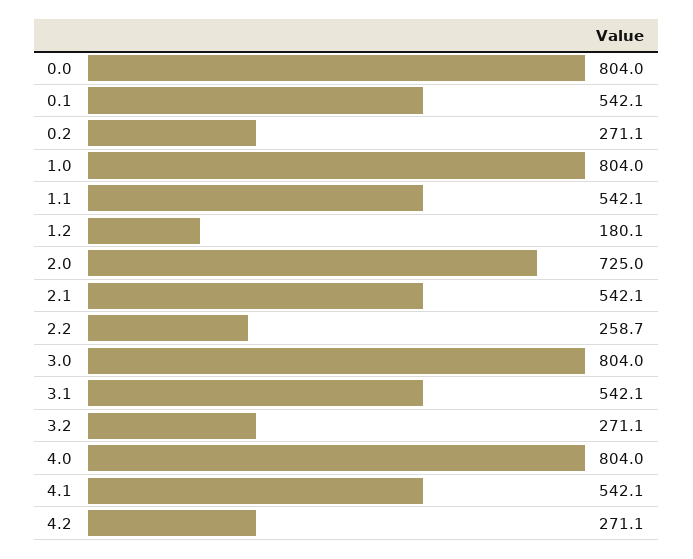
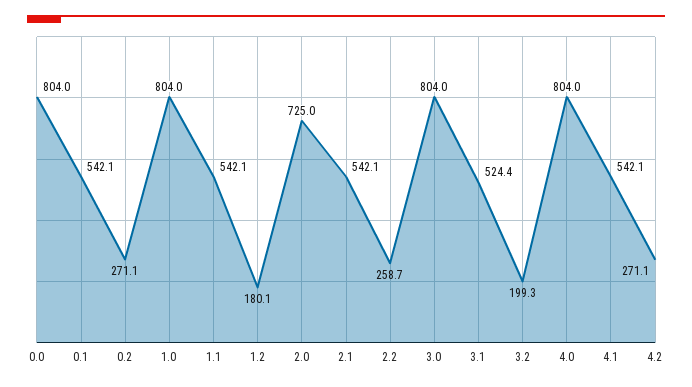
3.1: 542.1 -> 524.4
3.2: 271.1 -> 199.3

